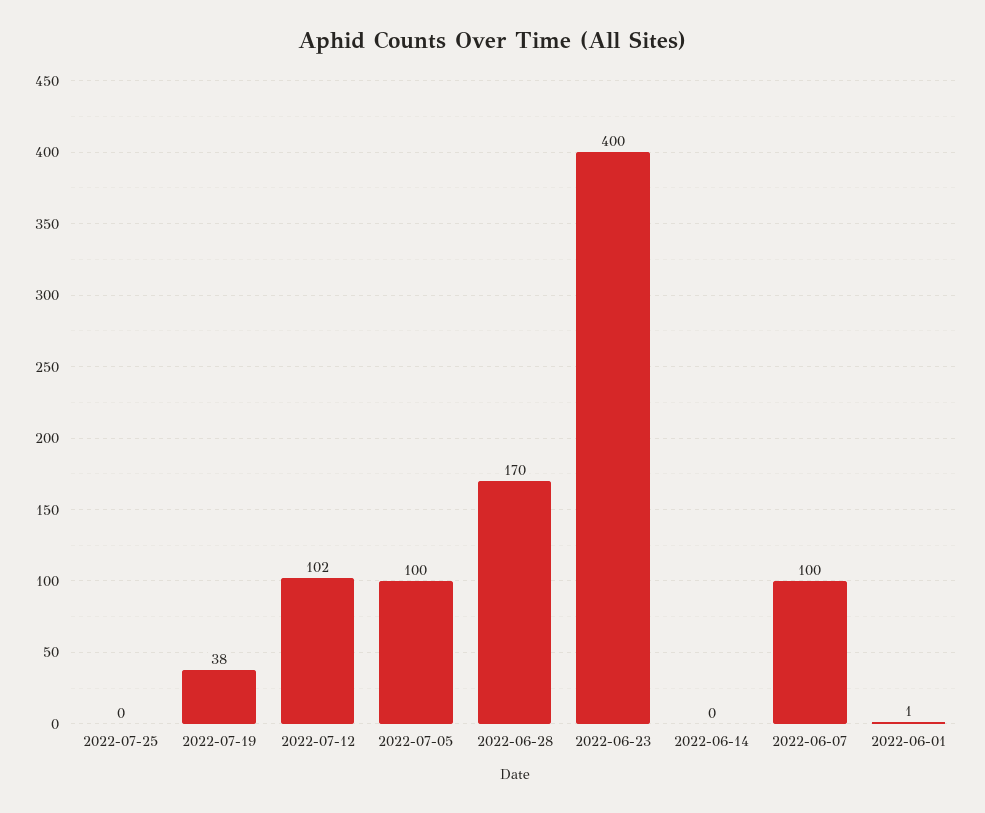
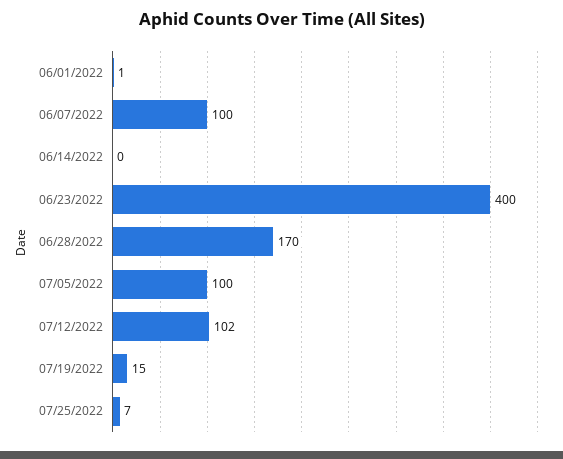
2022-07-25: 0 -> 7
2022-07-19: 38 -> 15

